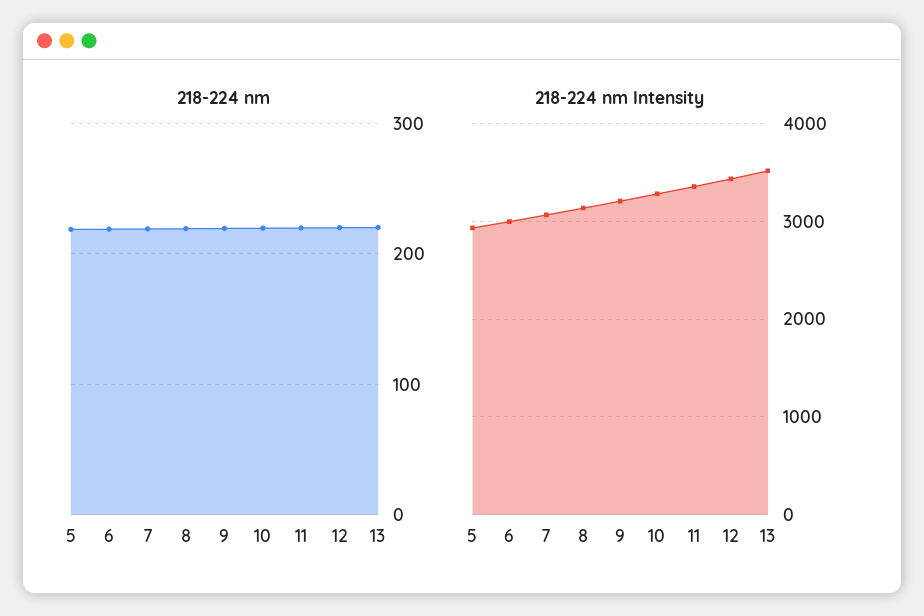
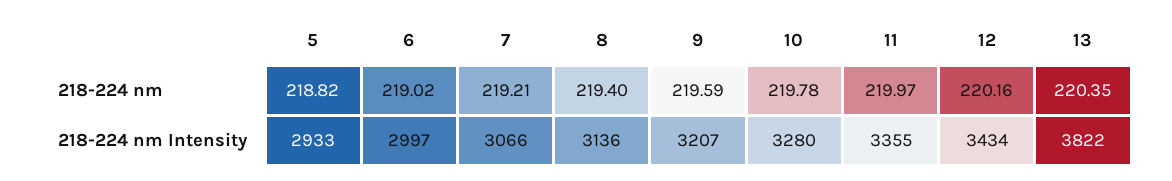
218-224 nm Intensity, 13: 3500 -> 3822

